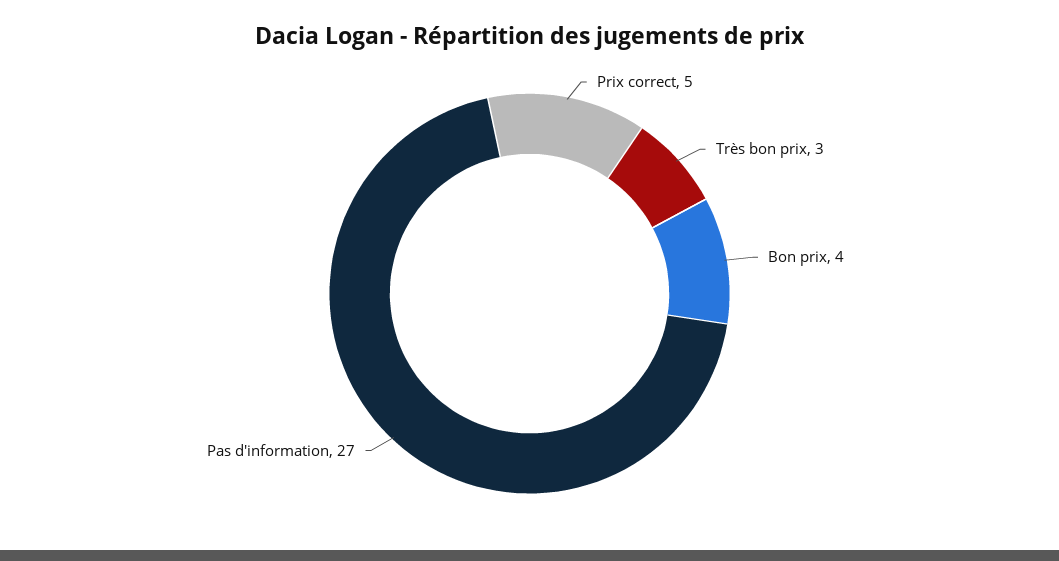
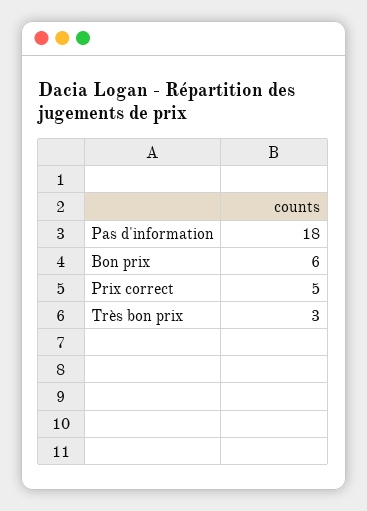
Bon prix: 4 -> 6
Pas d'information: 27 -> 18

